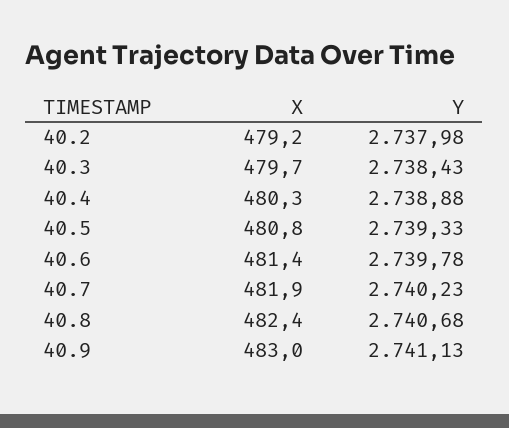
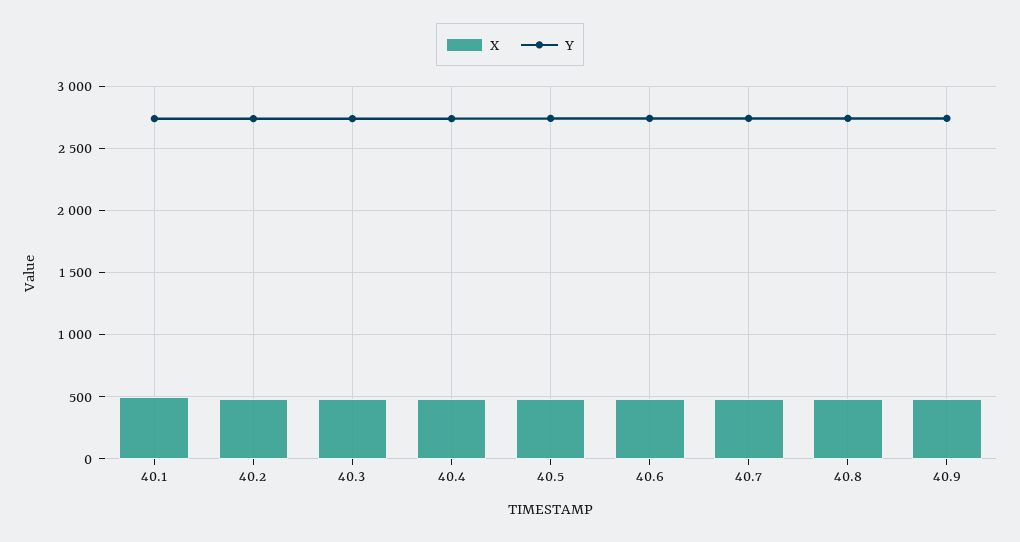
X, 40.1: none -> 500
Y, 40.1: none -> 2750

